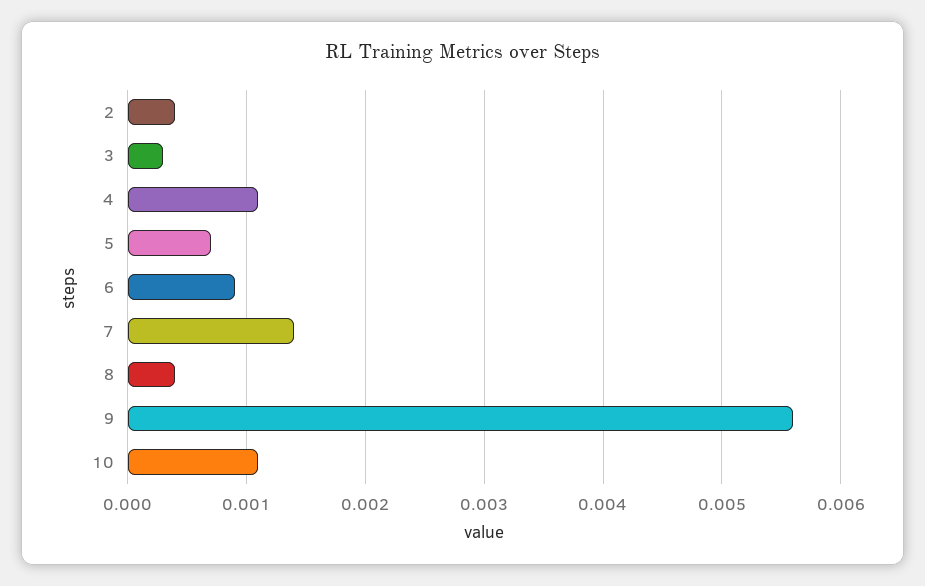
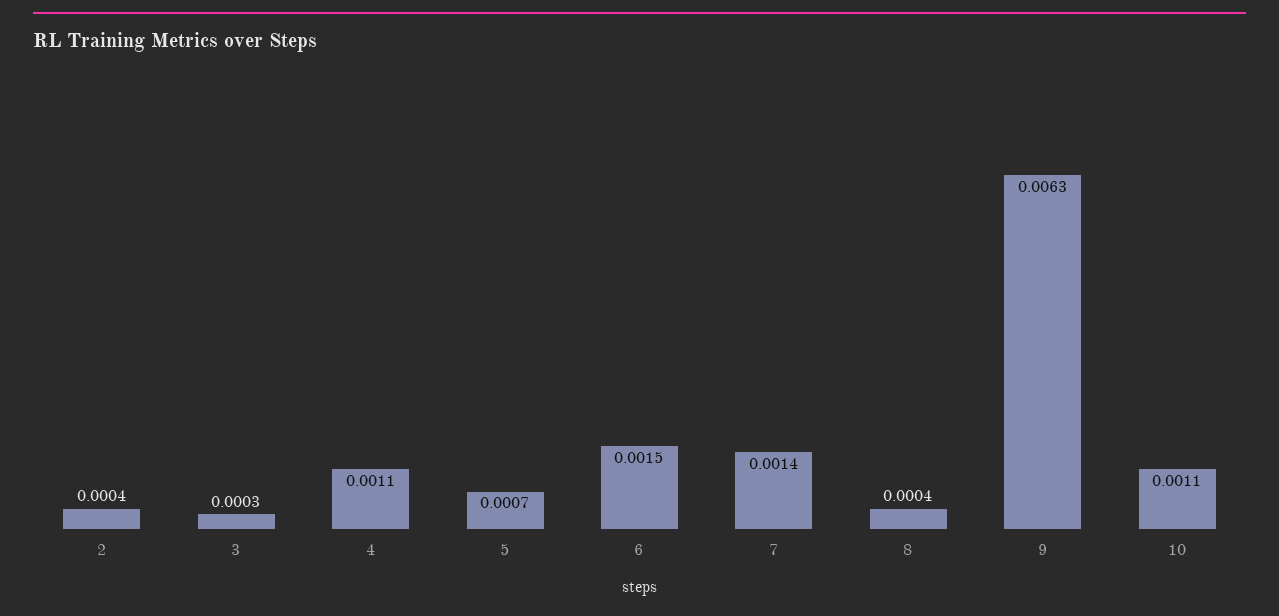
6: 0.0009 -> 0.0015
9: 0.0056 -> 0.0063

